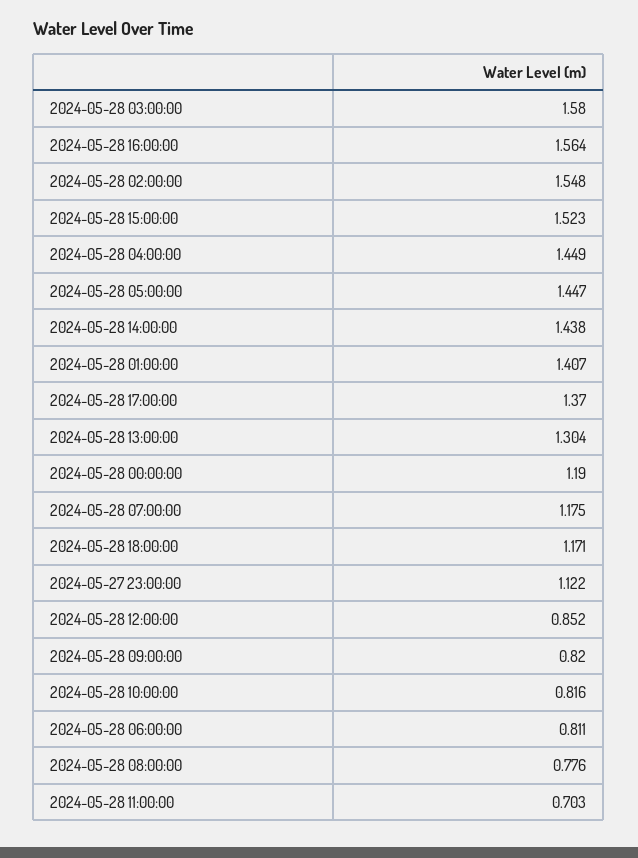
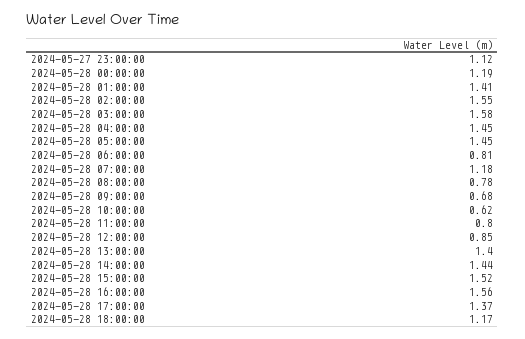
2024-05-28 13:00:00: 1.304 -> 1.4
2024-05-28 09:00:00: 0.82 -> 0.68
2024-05-28 10:00:00: 0.816 -> 0.62
2024-05-28 11:00:00: 0.703 -> 0.8

